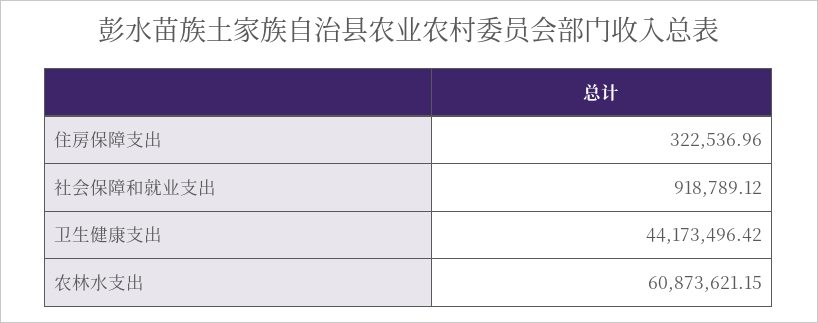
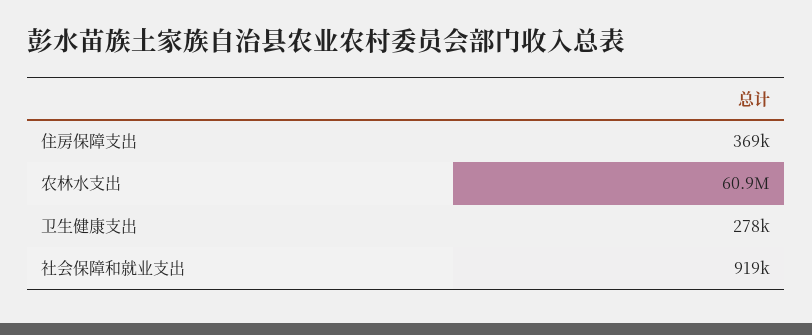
住房保障支出: 322536.96 -> 369000
卫生健康支出: 44173496.42 -> 278000

